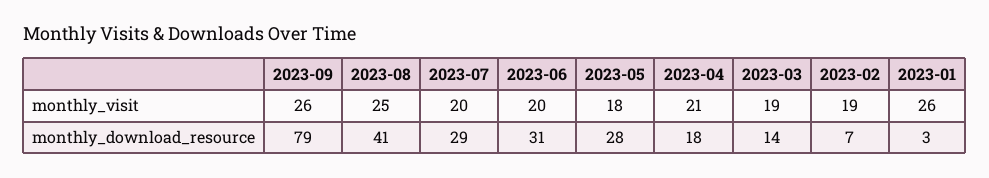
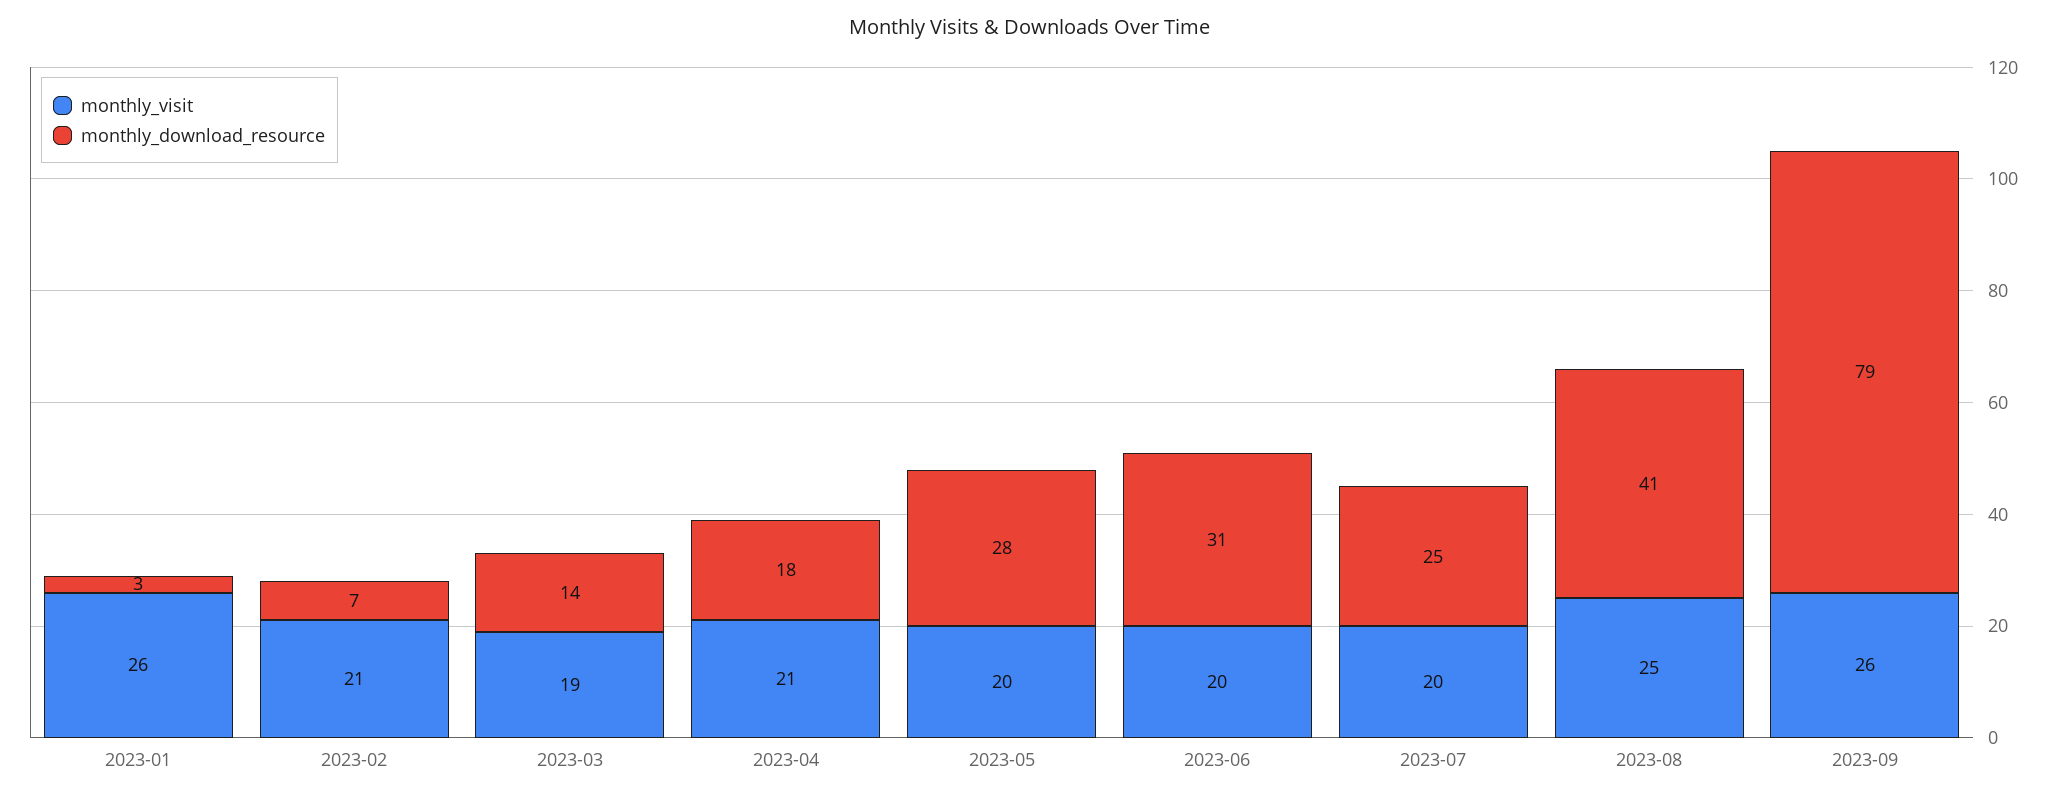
monthly_visit, 2023-05: 18 -> 20
monthly_visit, 2023-02: 19 -> 21
monthly_download_resource, 2023-07: 29 -> 25

